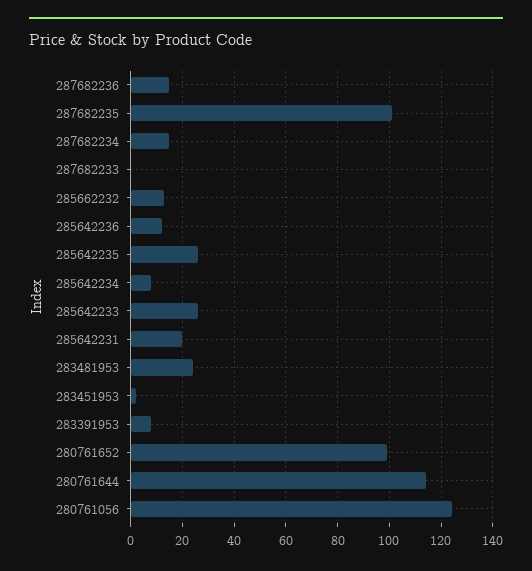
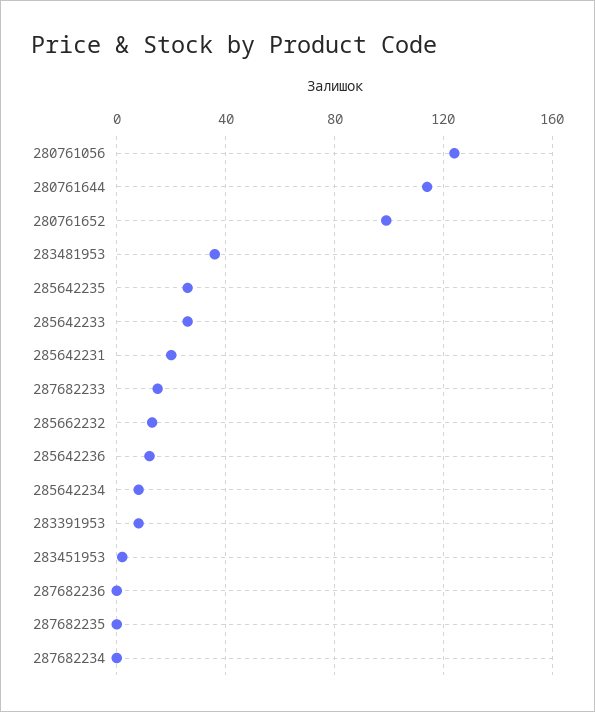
287682236: 15 -> 0
287682235: 100 -> 0
287682234: 15 -> 0
287682233: 0 -> 15
283481953: 25 -> 35

